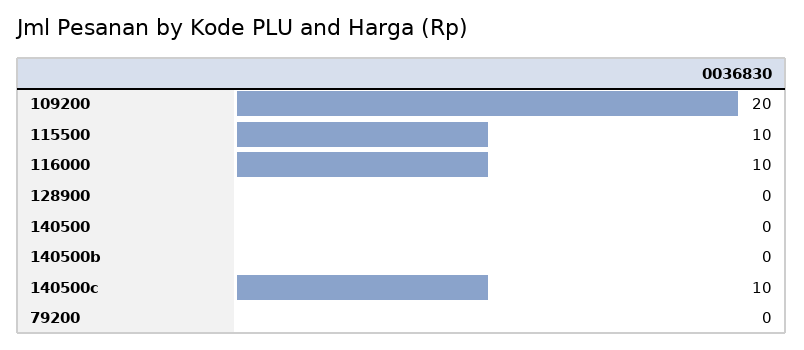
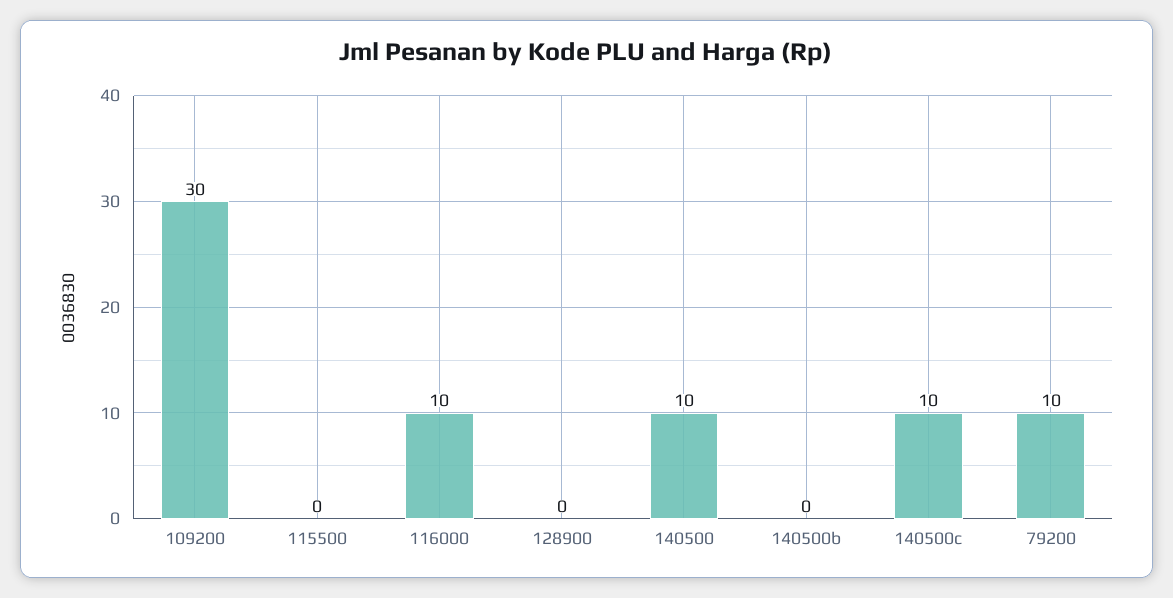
109200: 20 -> 30
115500: 10 -> 0
140500: 0 -> 10
79200: 0 -> 10

